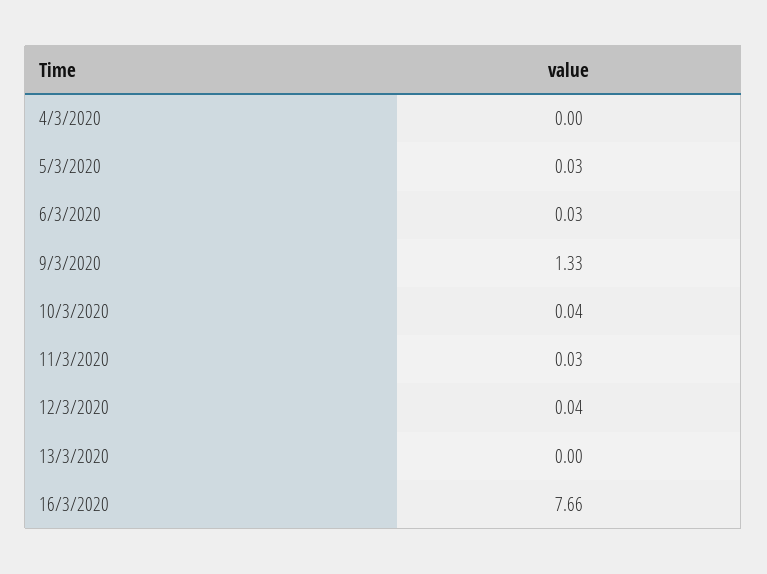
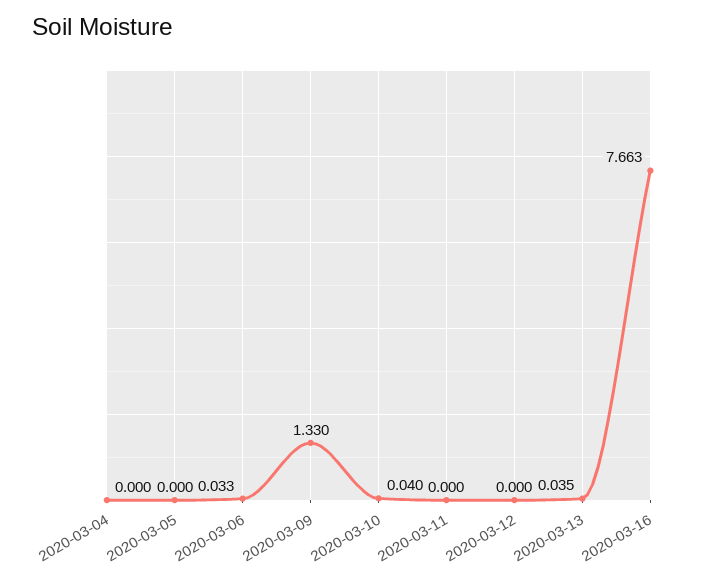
5/3/2020: 0.03 -> 0
11/3/2020: 0.03 -> 0
12/3/2020: 0.04 -> 0
13/3/2020: 0 -> 0.035

